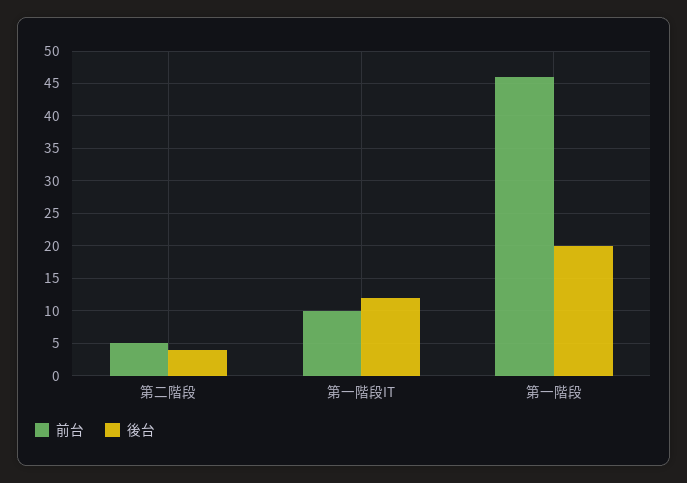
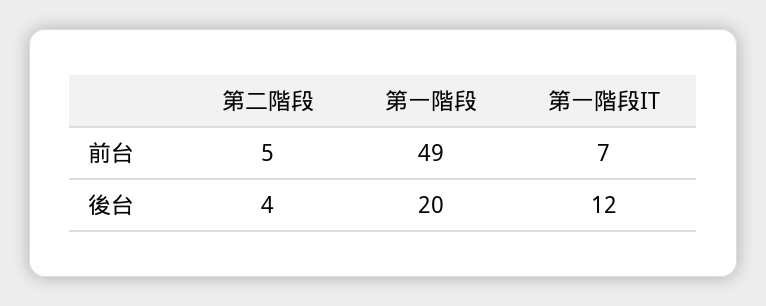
前台, 第一階段IT: 10 -> 7
前台, 第一階段: 46 -> 49

